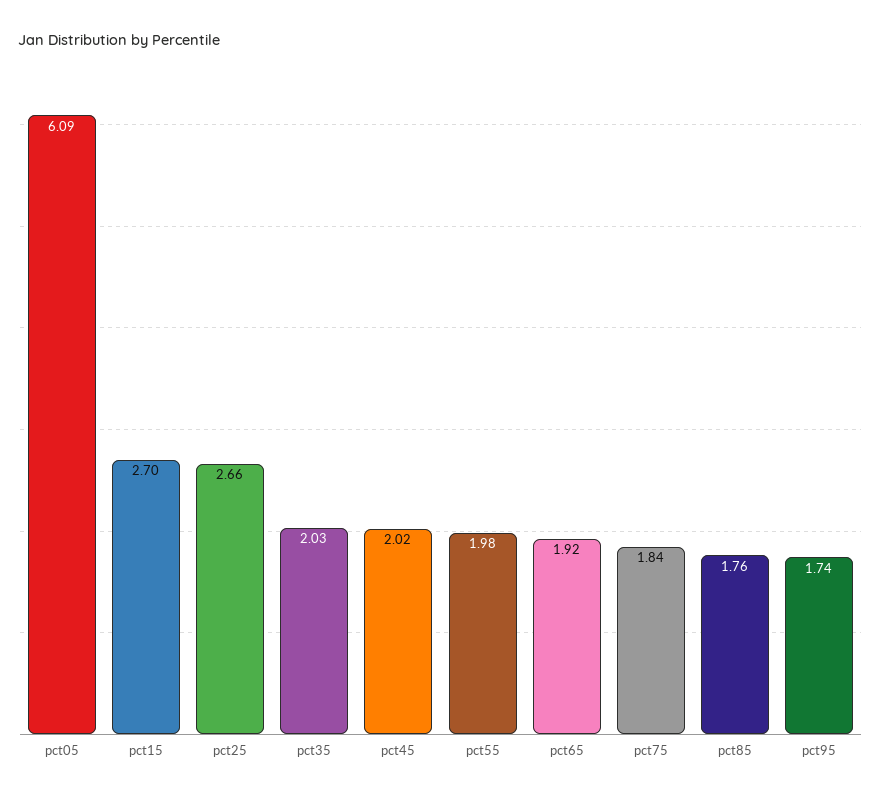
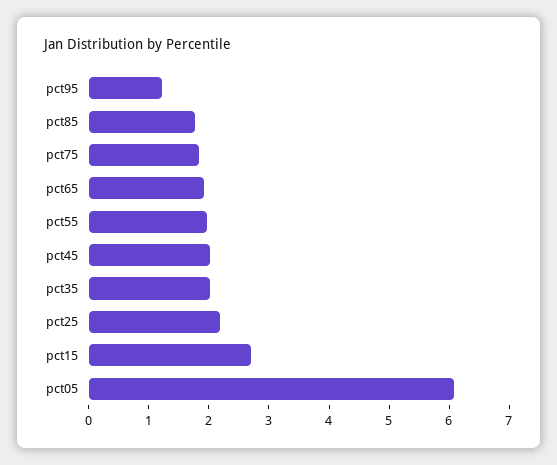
pct25: 2.66 -> 2.2
pct95: 1.74 -> 1.2

